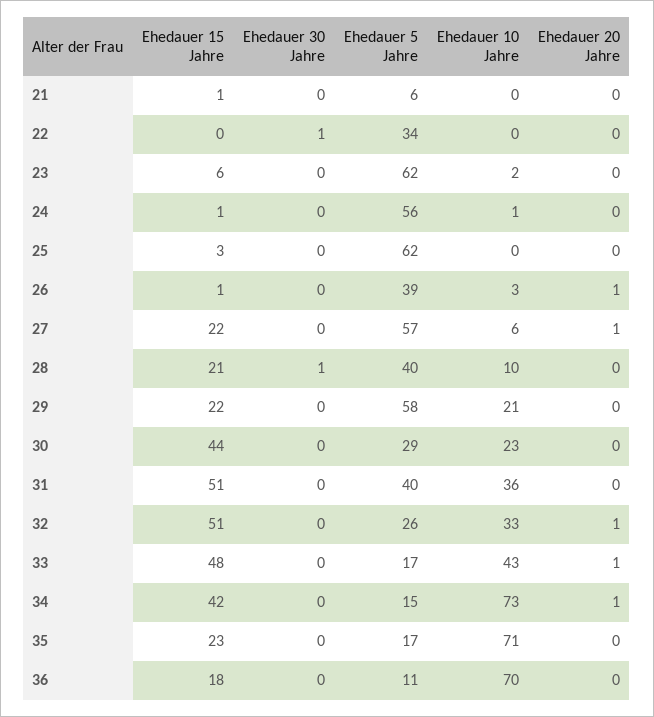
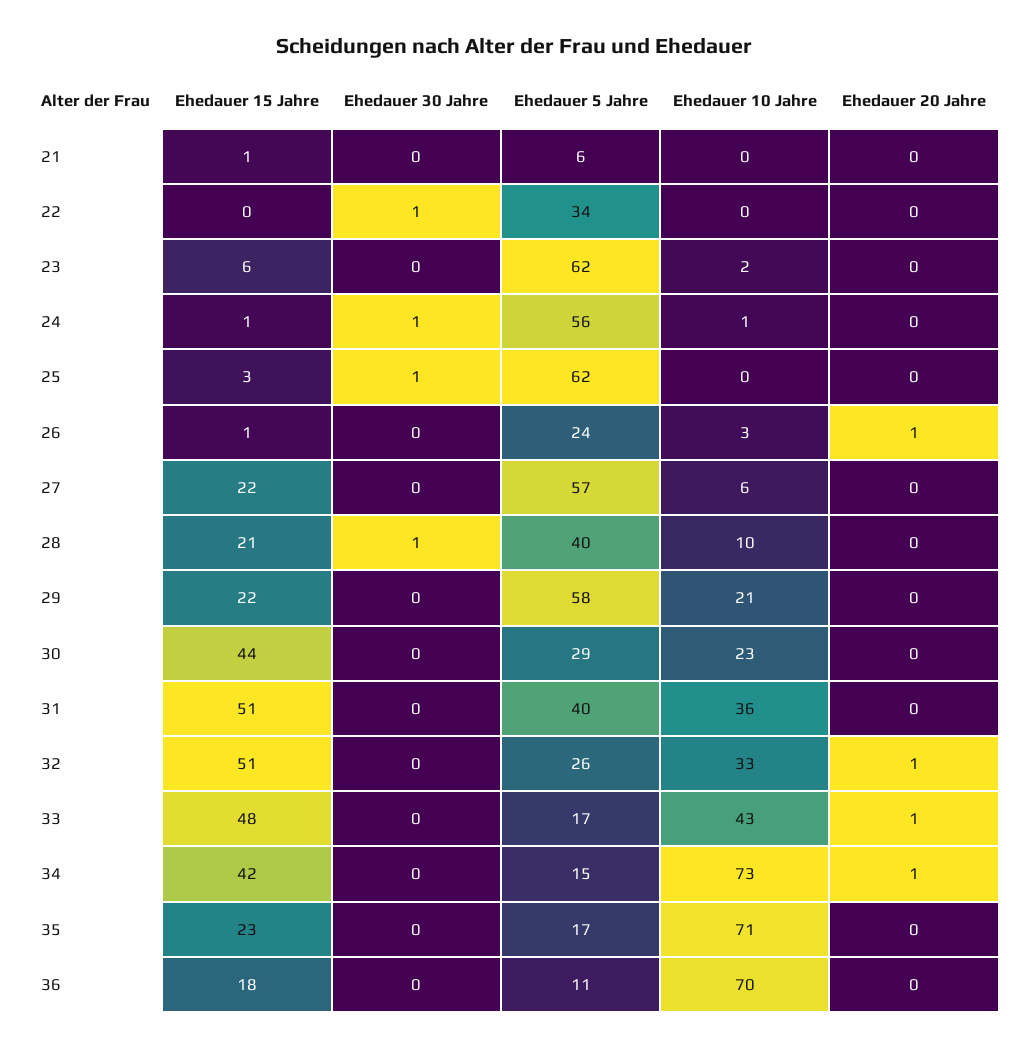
Ehedauer 30 Jahre, 24: 0 -> 1
Ehedauer 30 Jahre, 25: 0 -> 1
Ehedauer 5 Jahre, 26: 39 -> 24
Ehedauer 20 Jahre, 27: 1 -> 0

